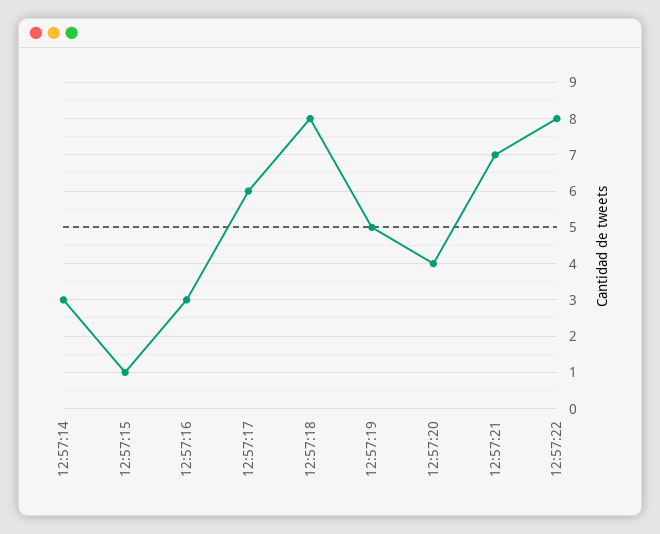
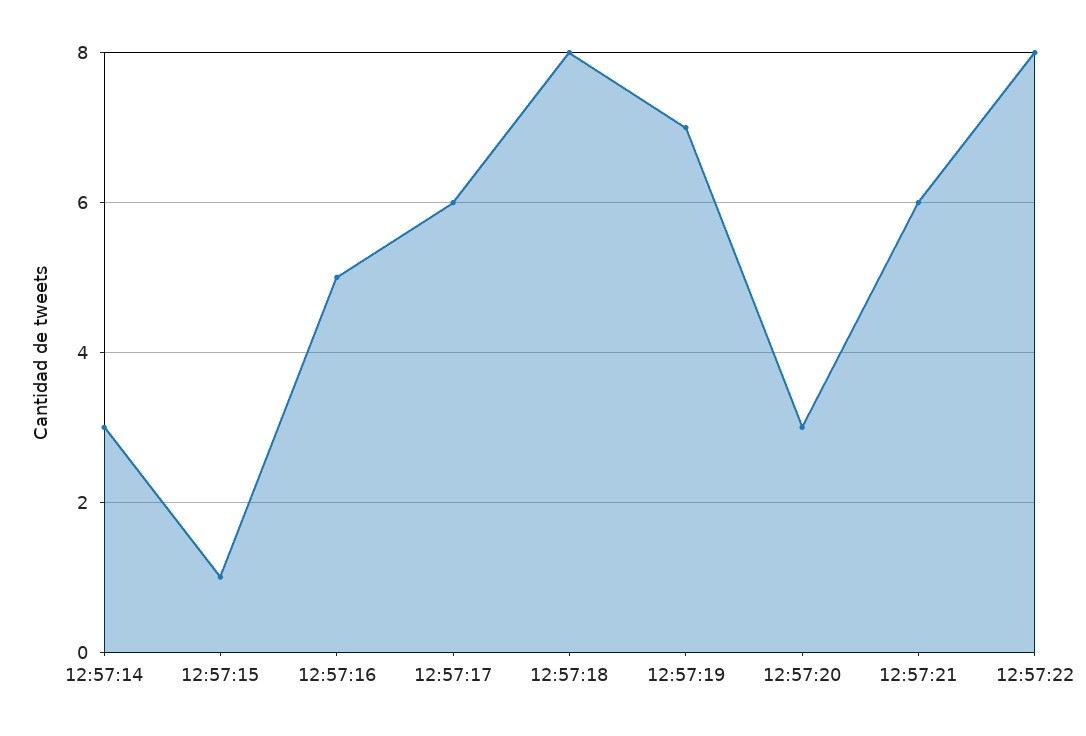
12:57:16: 3 -> 5
12:57:19: 5 -> 7
12:57:20: 4 -> 3
12:57:21: 7 -> 6

